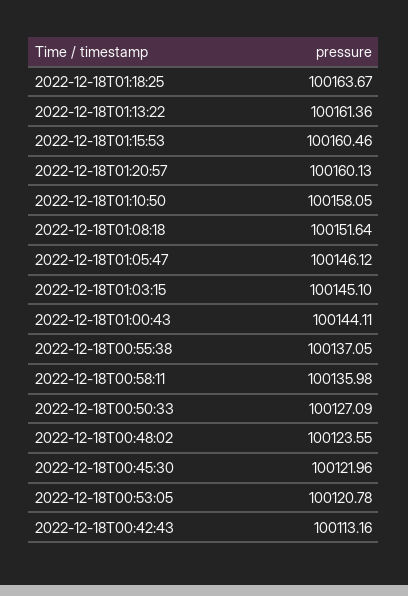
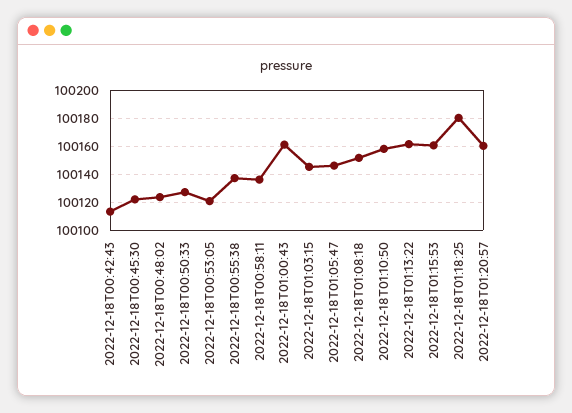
2022-12-18T01:18:25: 100163.67 -> 100180
2022-12-18T01:00:43: 100144.11 -> 100160

